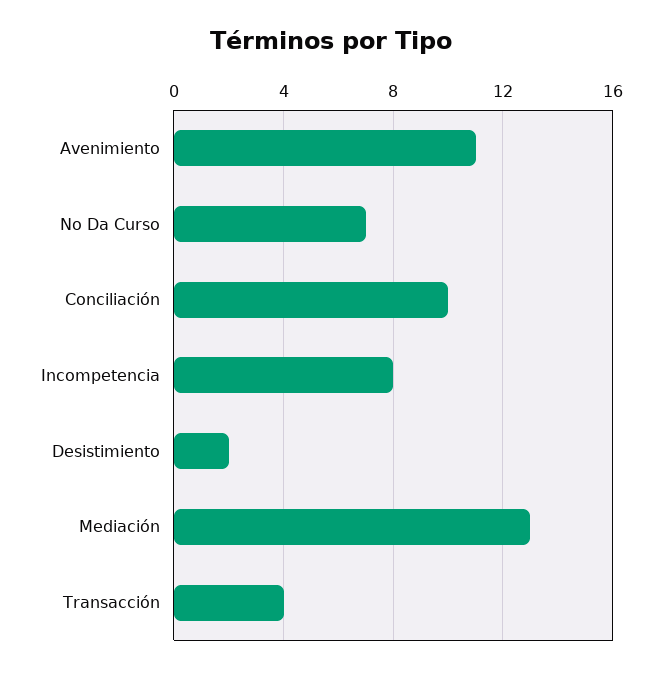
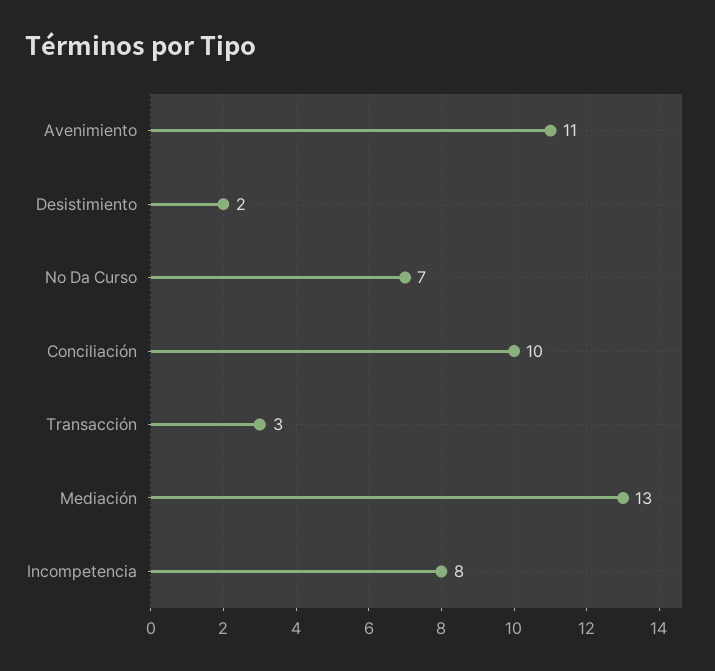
Transacción: 4 -> 3

